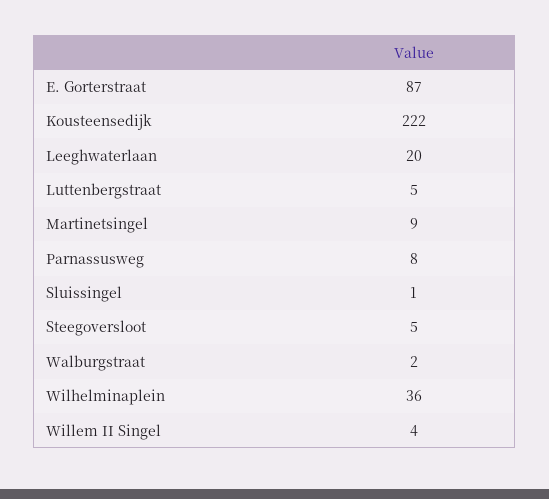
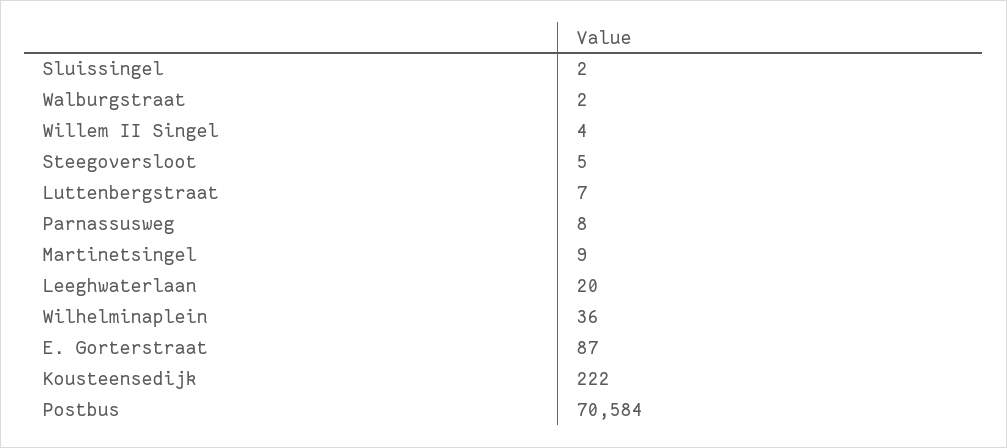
Luttenbergstraat: 5 -> 7
Sluissingel: 1 -> 2
Postbus: none -> 70584

